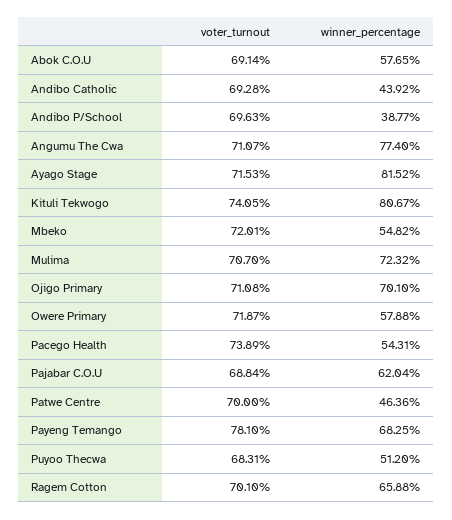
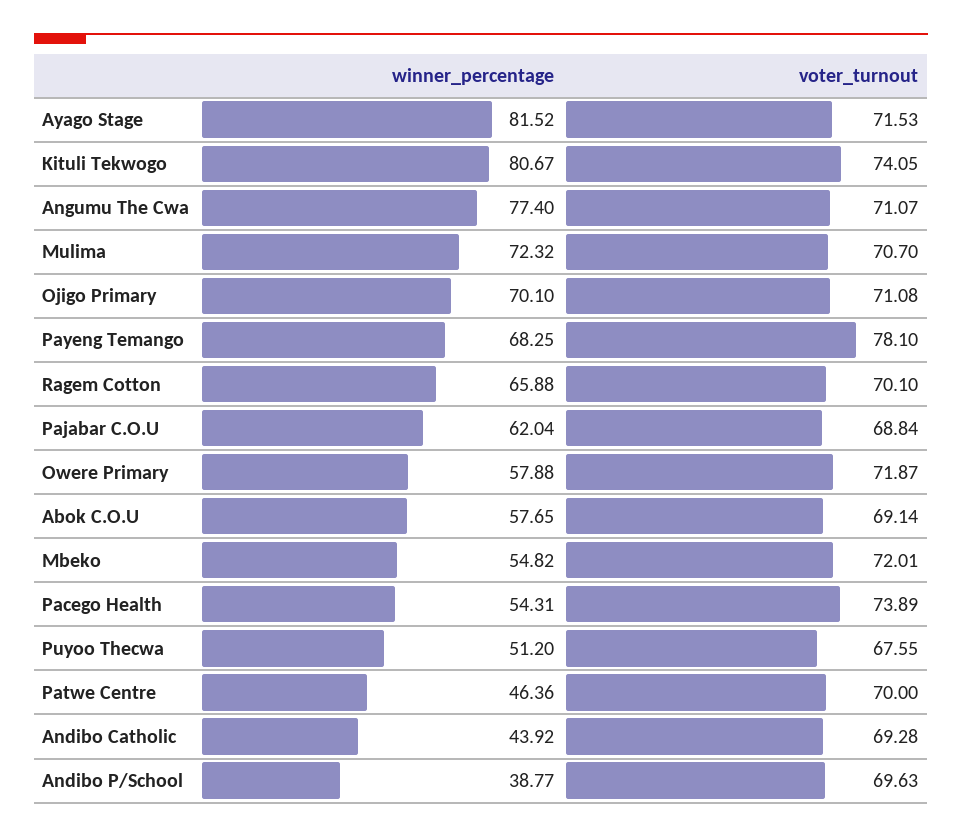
voter_turnout, Puyoo Thecwa: 68.31 -> 67.55

